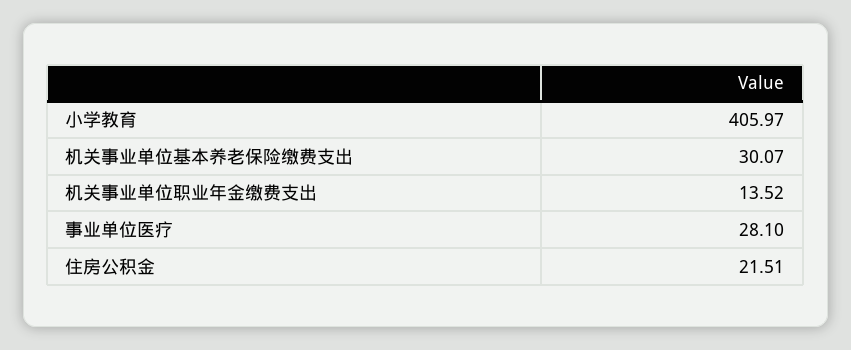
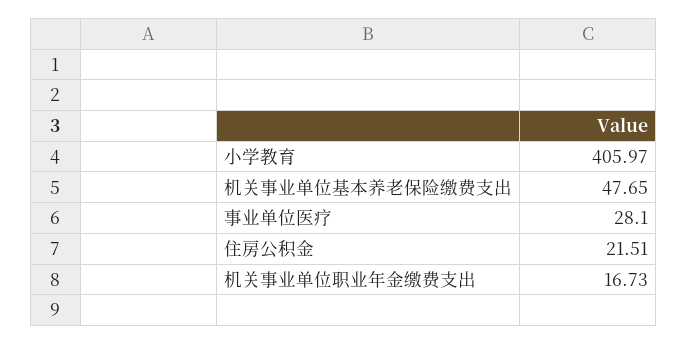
机关事业单位基本养老保险缴费支出: 30.07 -> 47.65
机关事业单位职业年金缴费支出: 13.52 -> 16.73

